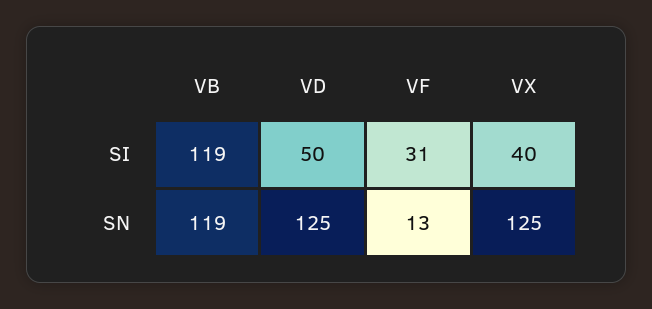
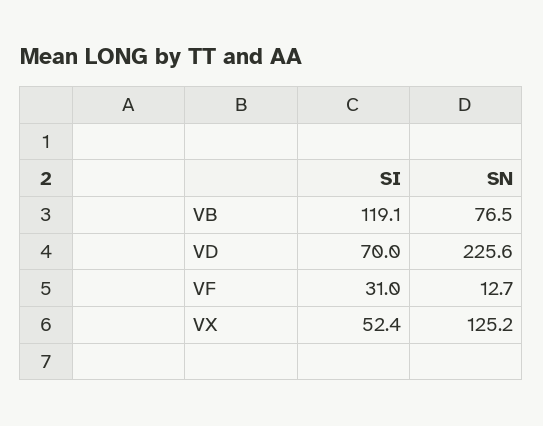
VD, SI: 50 -> 70
VX, SI: 40 -> 52.4
VB, SN: 119 -> 76.5
VD, SN: 125 -> 225.6

